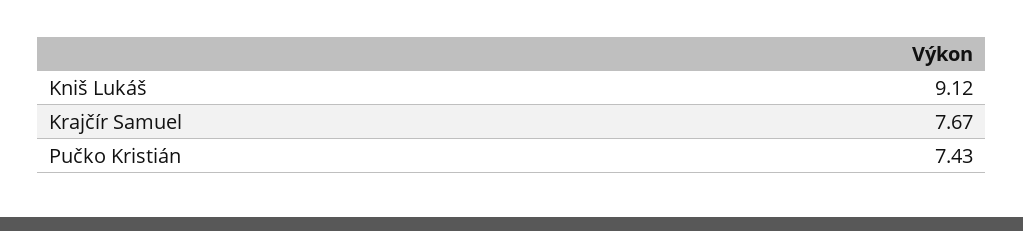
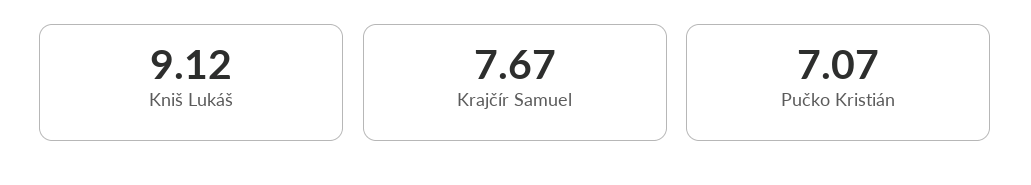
Pučko Kristián: 7.43 -> 7.07

